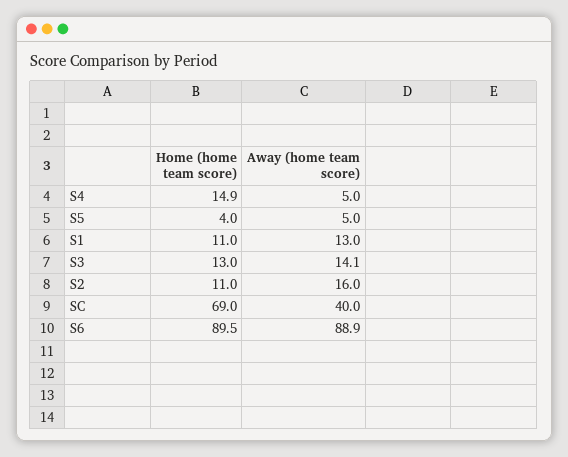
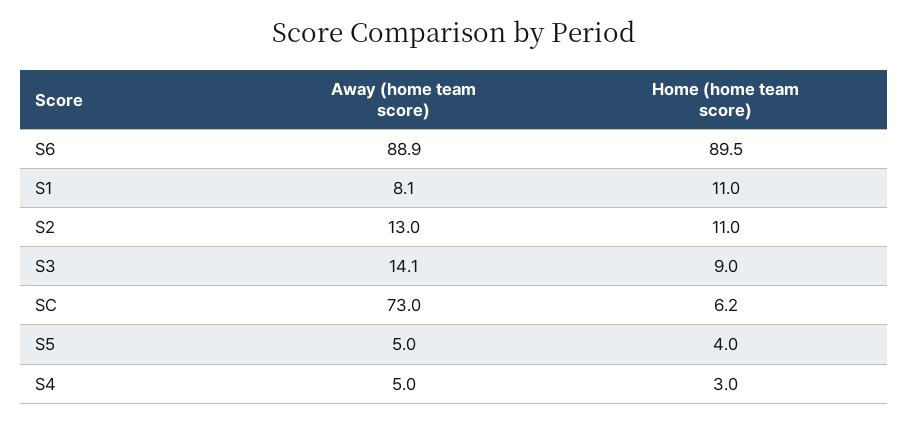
Home (home team score), S4: 14.9 -> 3
Away (home team score), S1: 13 -> 8.1
Home (home team score), S3: 13 -> 9
Away (home team score), S2: 16 -> 13
Home (home team score), SC: 69 -> 6.2
Away (home team score), SC: 40 -> 73

